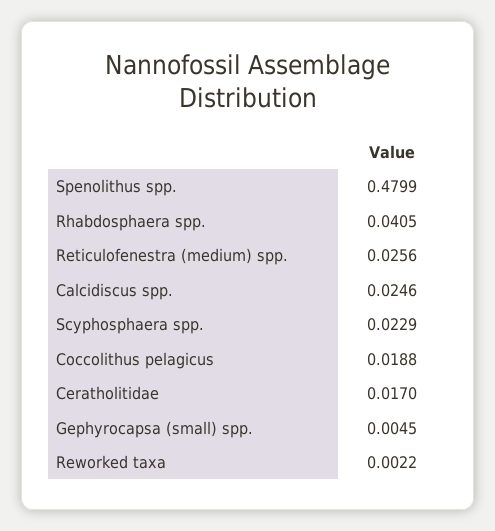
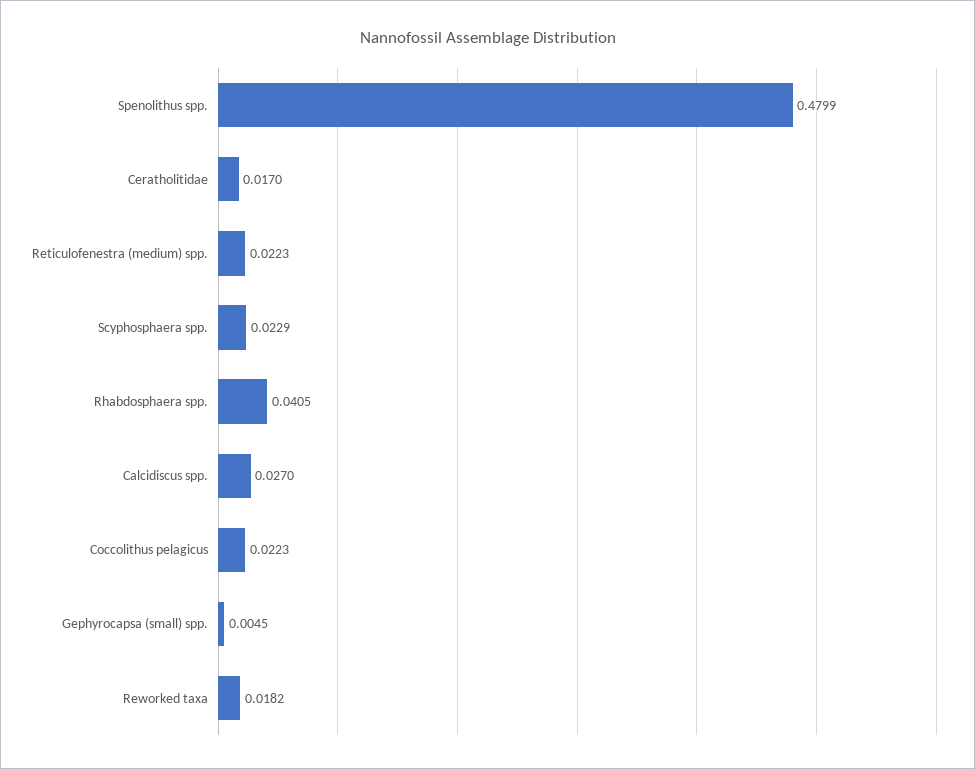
Reticulofenestra (medium) spp.: 0.0256 -> 0.0223
Calcidiscus spp.: 0.0246 -> 0.027
Coccolithus pelagicus: 0.0188 -> 0.0223
Reworked taxa: 0.0022 -> 0.0182

